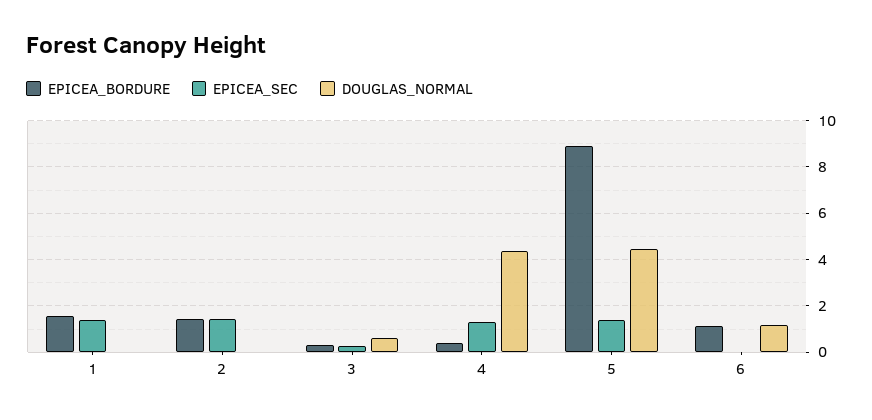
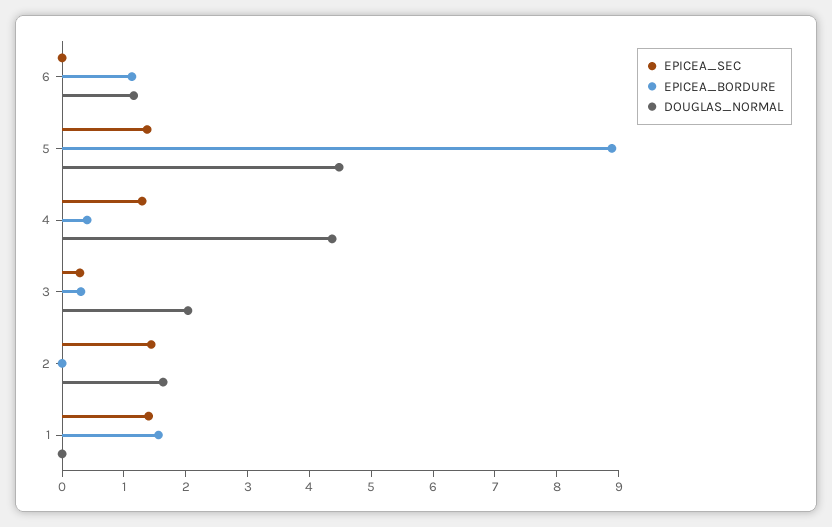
EPICEA_BORDURE, 2: 1.5 -> 0
DOUGLAS_NORMAL, 2: 0 -> 1.6
DOUGLAS_NORMAL, 3: 0.5 -> 2

